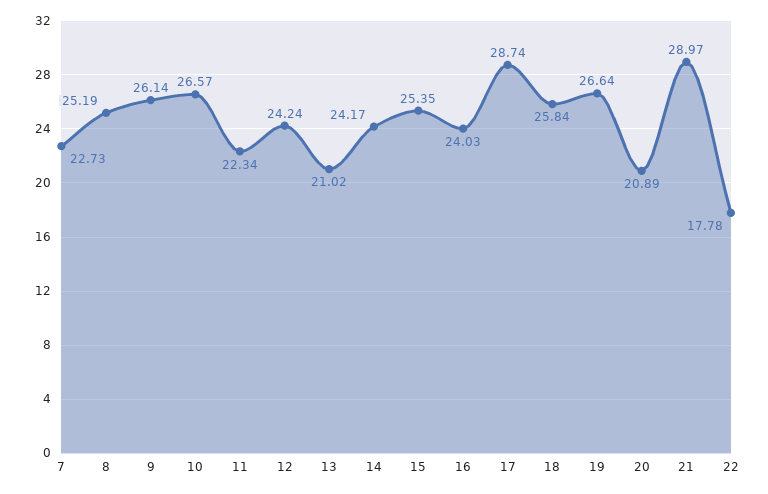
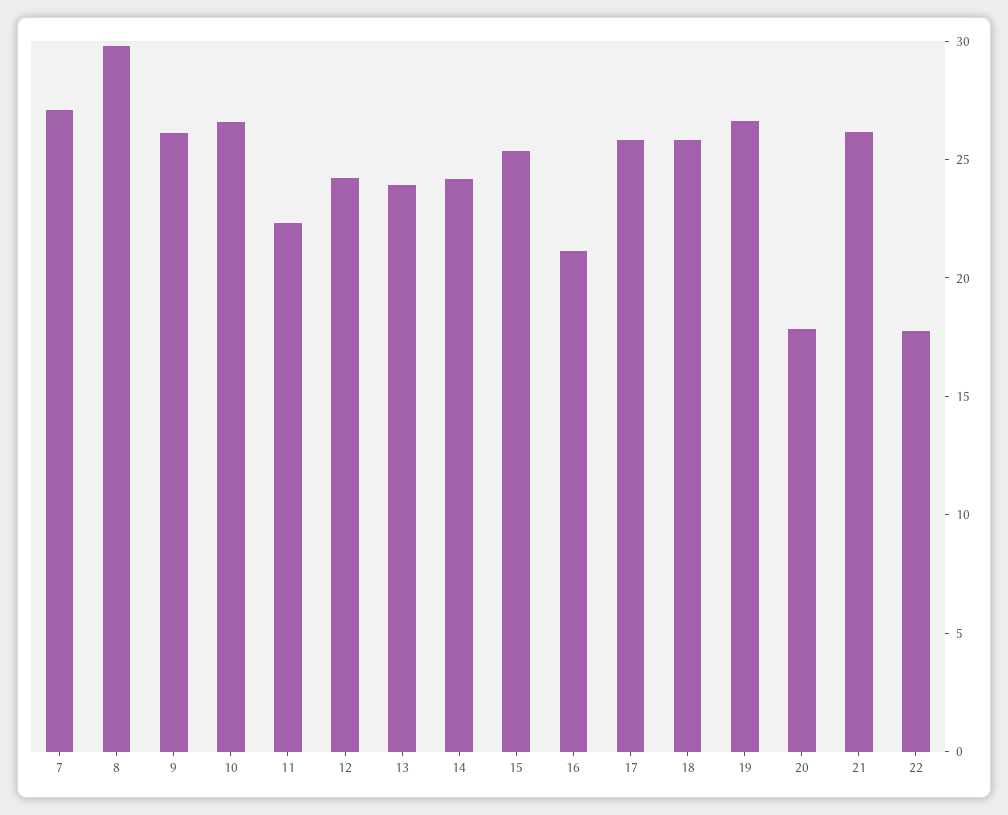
7: 22.73 -> 27
8: 25.19 -> 30
13: 21.02 -> 24
16: 24.03 -> 21
17: 28.74 -> 26
20: 20.89 -> 18
21: 28.97 -> 26

